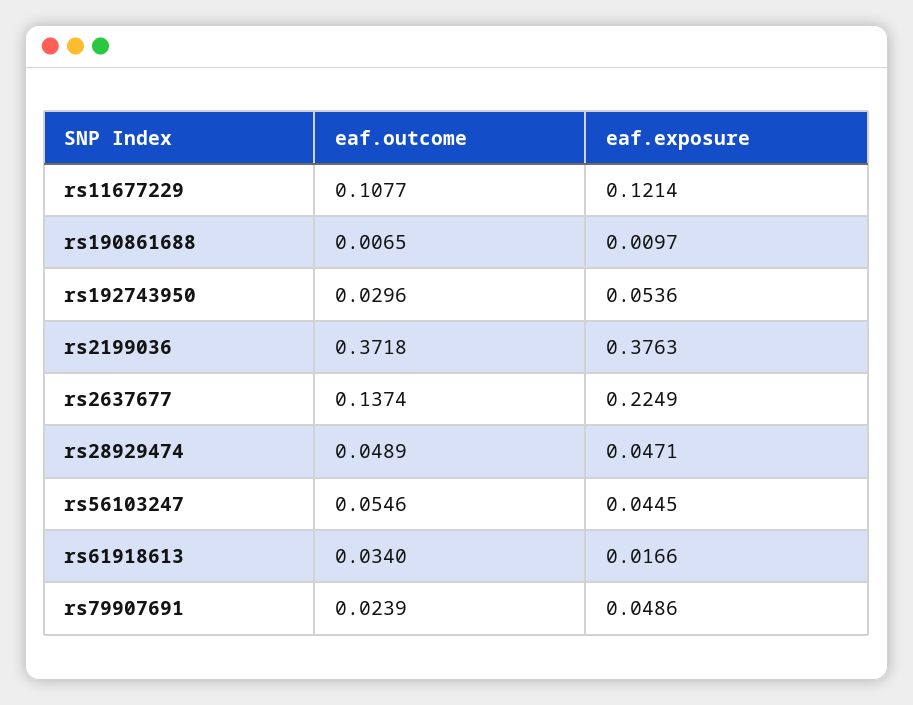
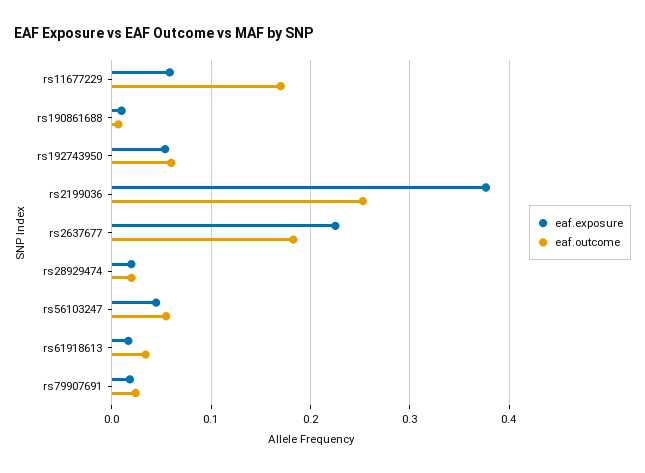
eaf.outcome, rs11677229: 0.1077 -> 0.17
eaf.exposure, rs11677229: 0.1214 -> 0.06
eaf.outcome, rs192743950: 0.0296 -> 0.06
eaf.outcome, rs2199036: 0.3718 -> 0.25
eaf.outcome, rs2637677: 0.1374 -> 0.18
eaf.outcome, rs28929474: 0.0489 -> 0.02
eaf.exposure, rs28929474: 0.0471 -> 0.02
eaf.exposure, rs79907691: 0.0486 -> 0.02

